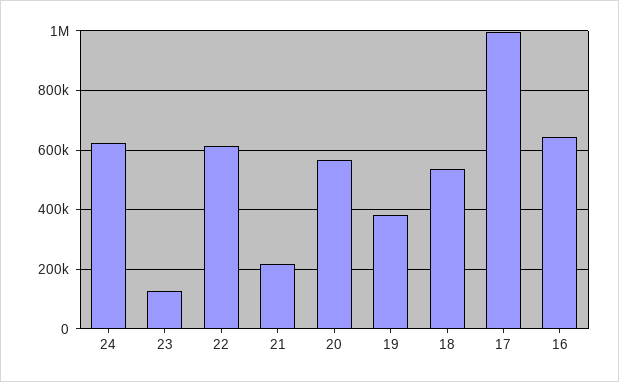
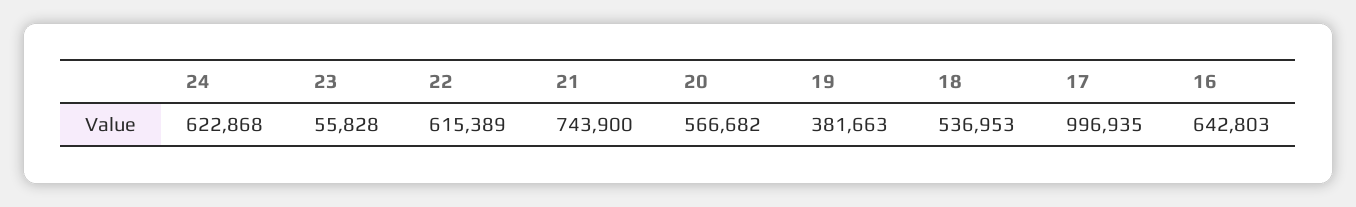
23: 125000 -> 55828
21: 225000 -> 743900

